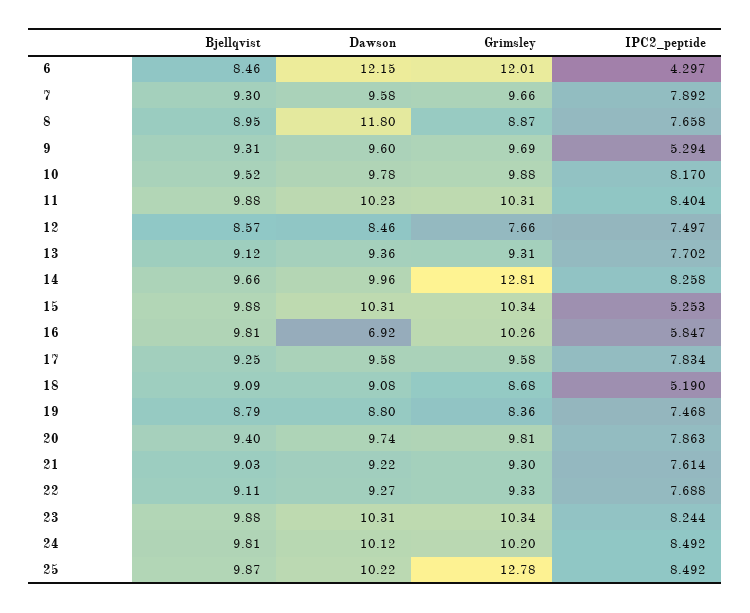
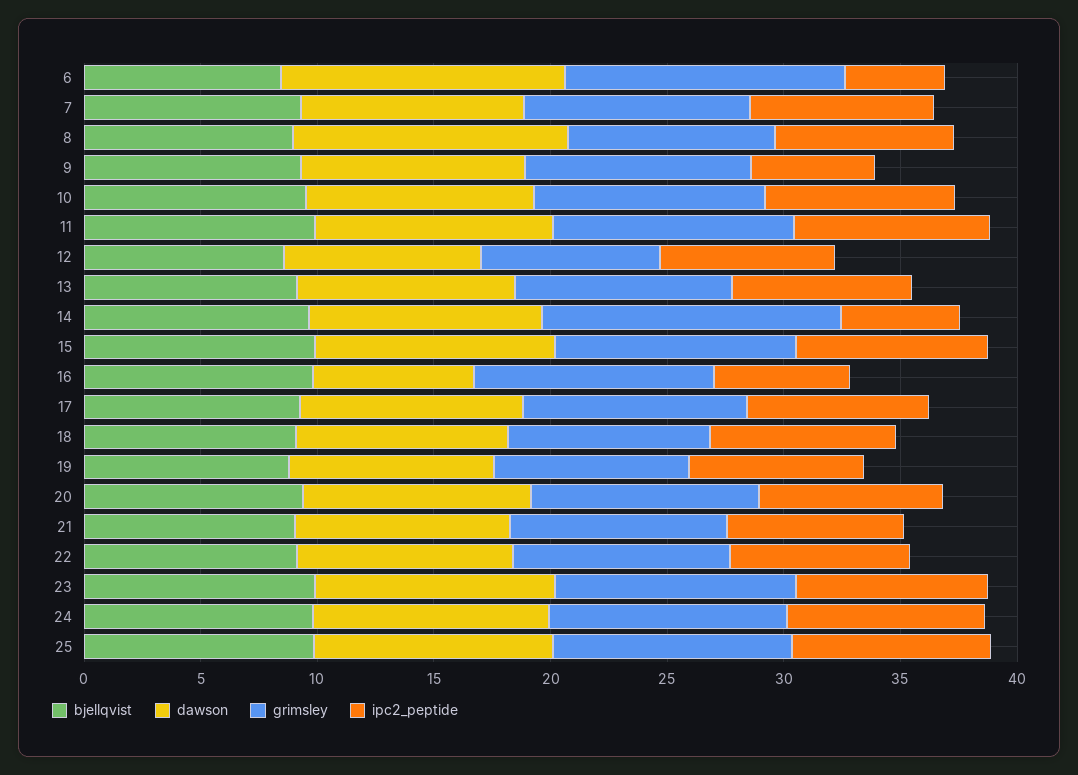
IPC2_peptide, 14: 8.258 -> 5
IPC2_peptide, 15: 5.253 -> 8
IPC2_peptide, 18: 5.19 -> 8
Grimsley, 25: 12.78 -> 10

